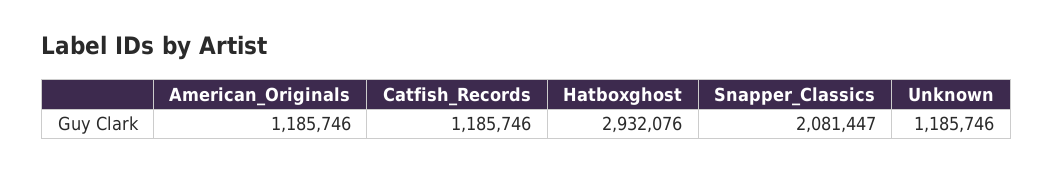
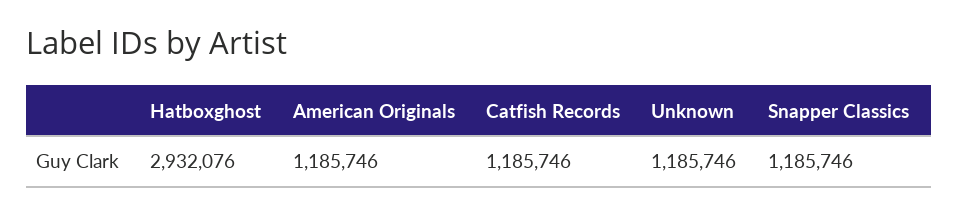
Snapper_Classics: 2081447 -> 1185746

